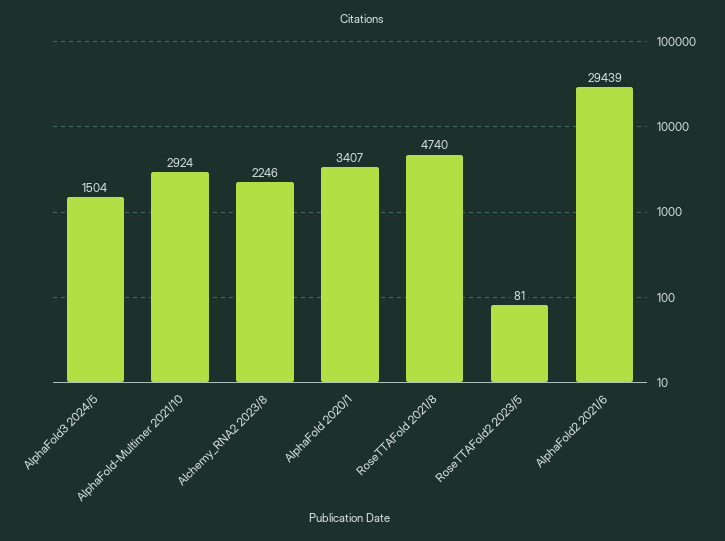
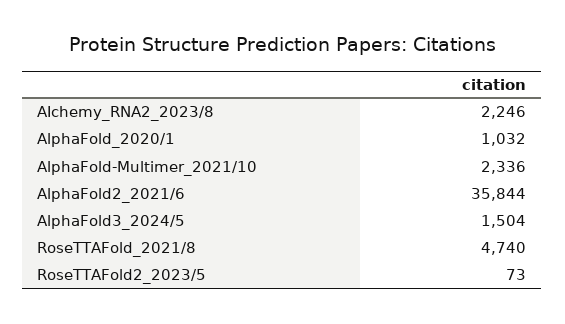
AlphaFold-Multimer 2021/10: 2924 -> 2336
AlphaFold 2020/1: 3407 -> 1032
RoseTTAFold2 2023/5: 81 -> 73
AlphaFold2 2021/6: 29439 -> 35844

